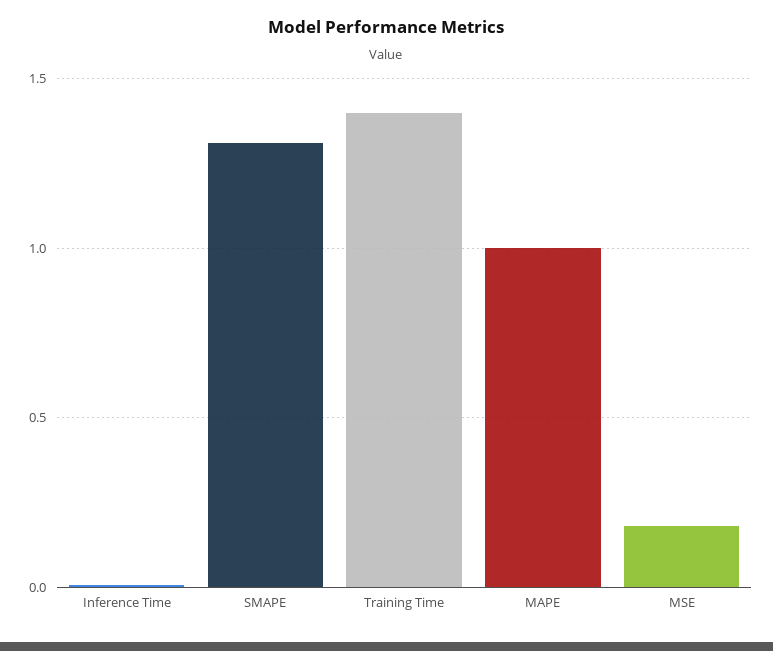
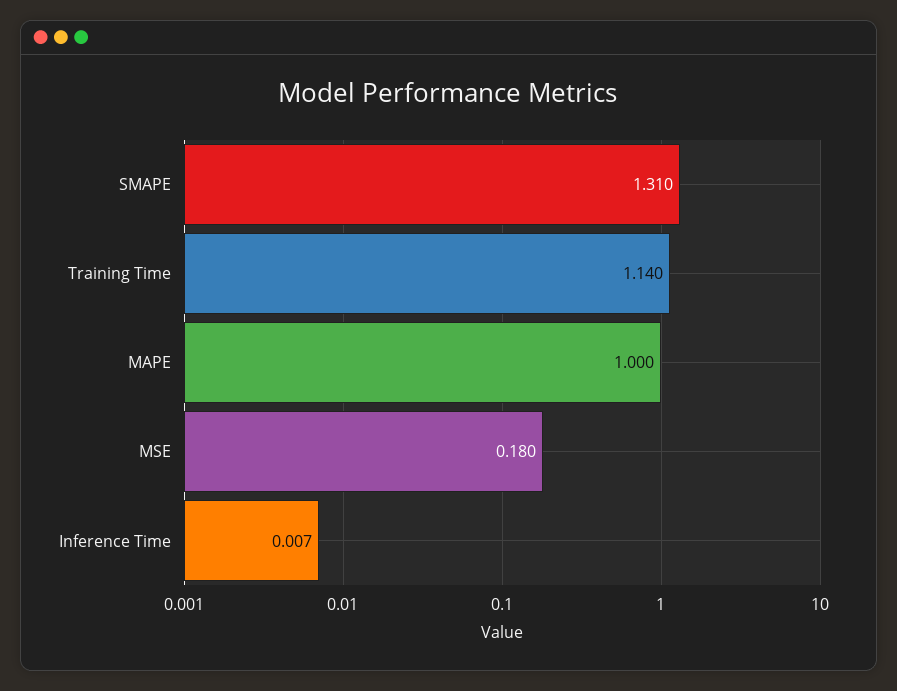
Training Time: 1.4 -> 1.14

